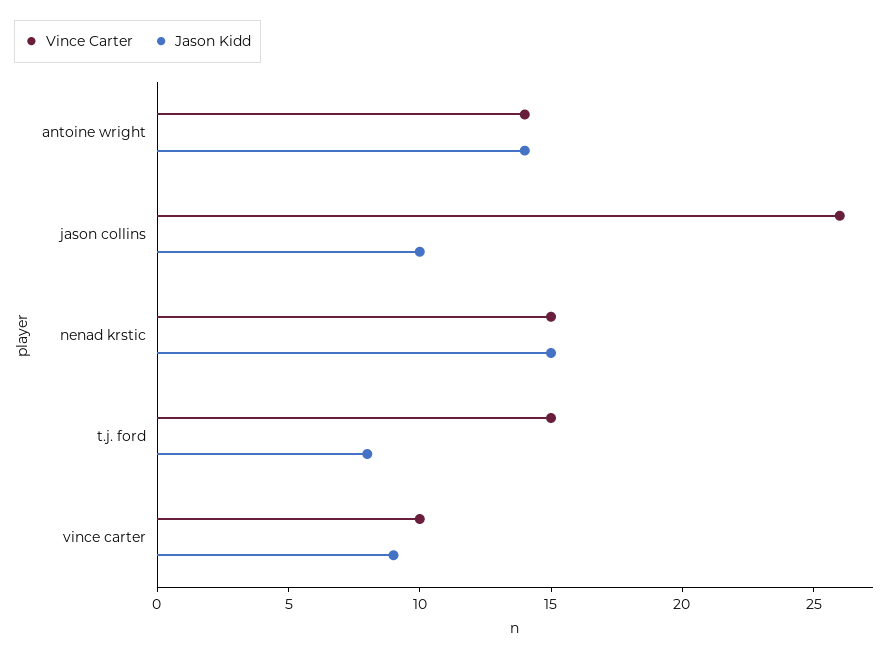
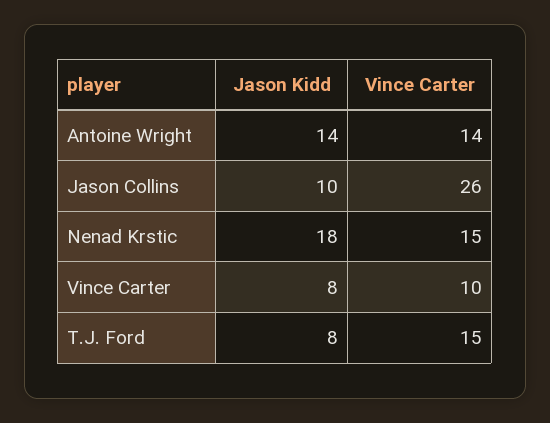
Jason Kidd, nenad krstic: 15 -> 18
Jason Kidd, vince carter: 9 -> 8

